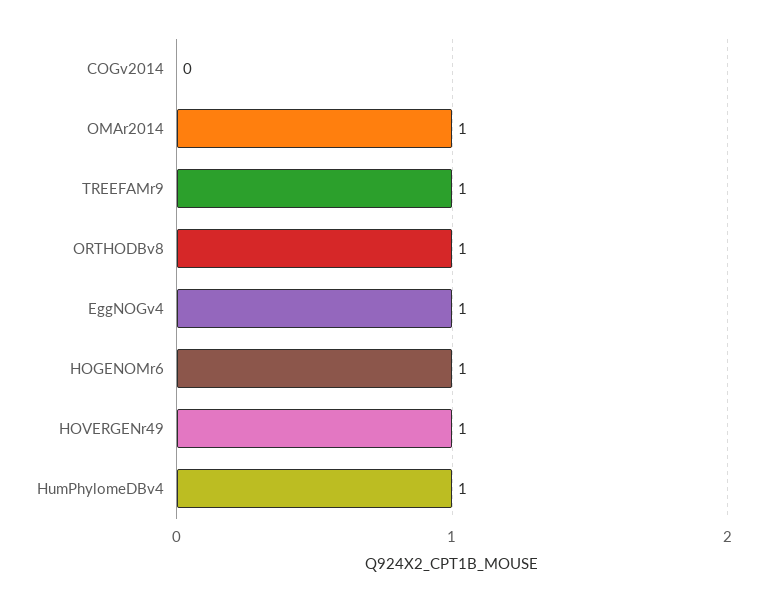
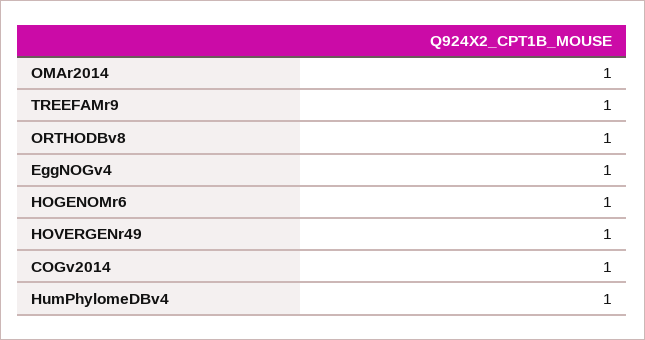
COGv2014: 0 -> 1

